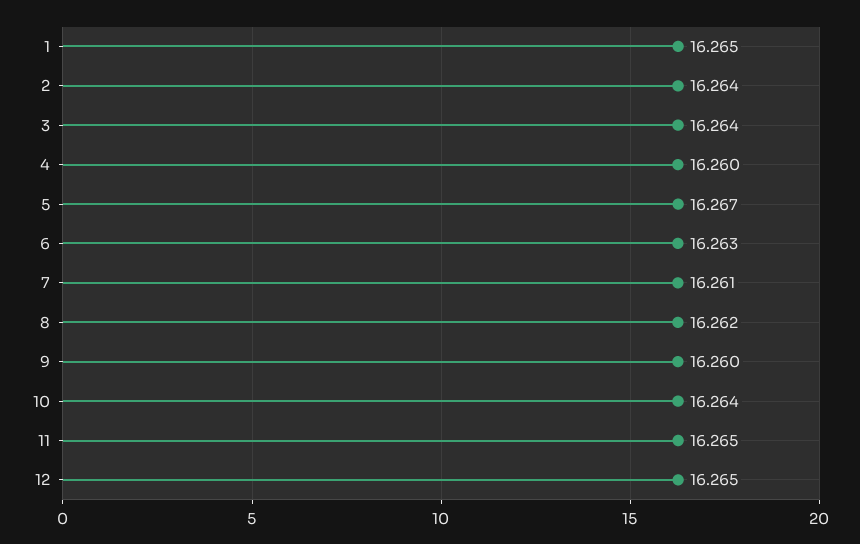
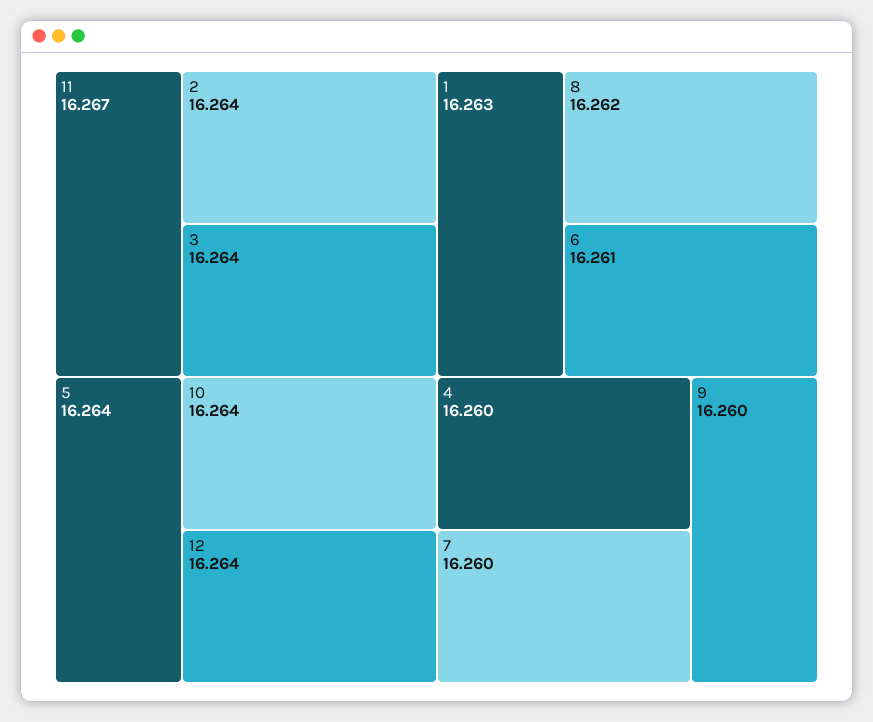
1: 16.265 -> 16.263
5: 16.267 -> 16.264
6: 16.263 -> 16.261
7: 16.261 -> 16.26
11: 16.265 -> 16.267
12: 16.265 -> 16.264

